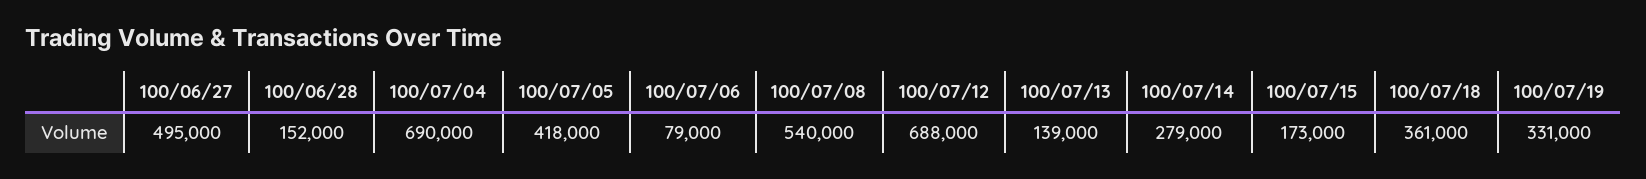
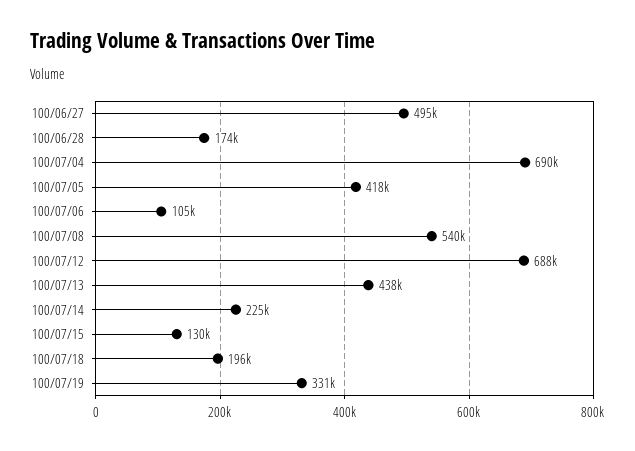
100/06/28: 152000 -> 174000
100/07/06: 79000 -> 105000
100/07/13: 139000 -> 438000
100/07/14: 279000 -> 225000
100/07/15: 173000 -> 130000
100/07/18: 361000 -> 196000

